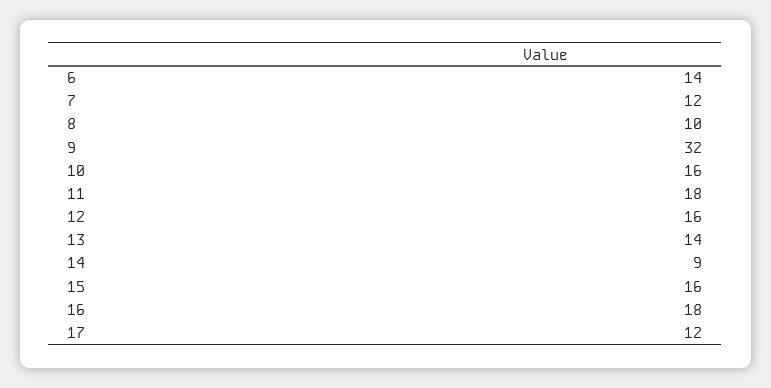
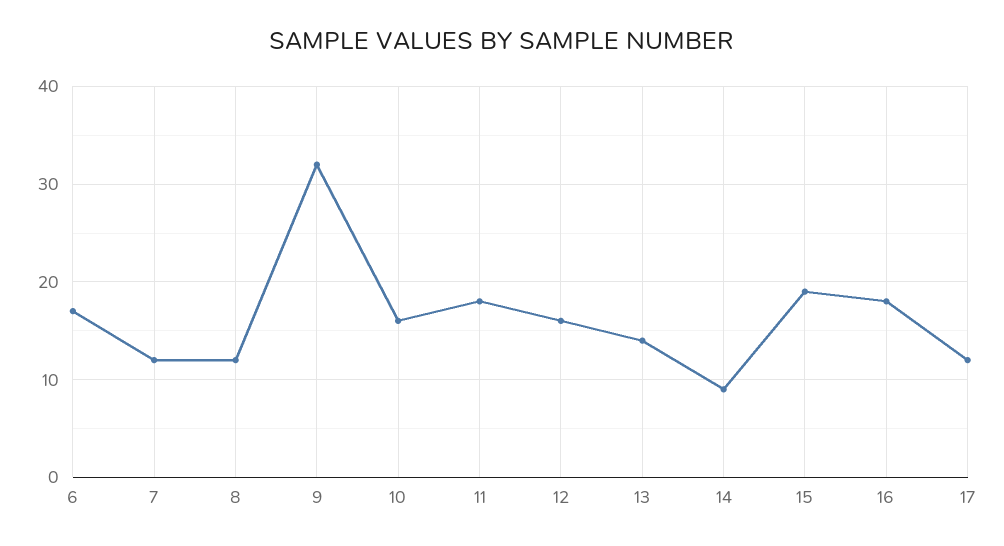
6: 14 -> 17
8: 10 -> 12
15: 16 -> 19

